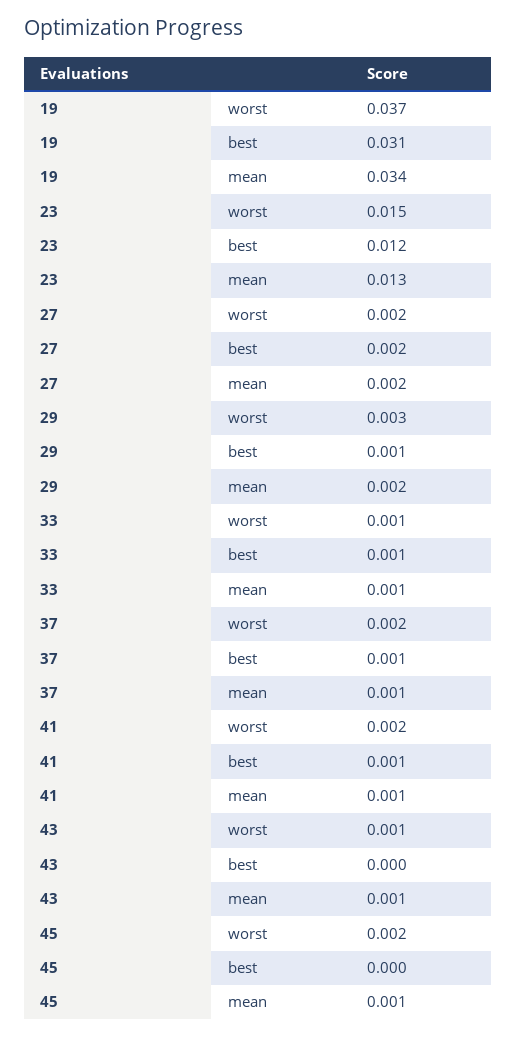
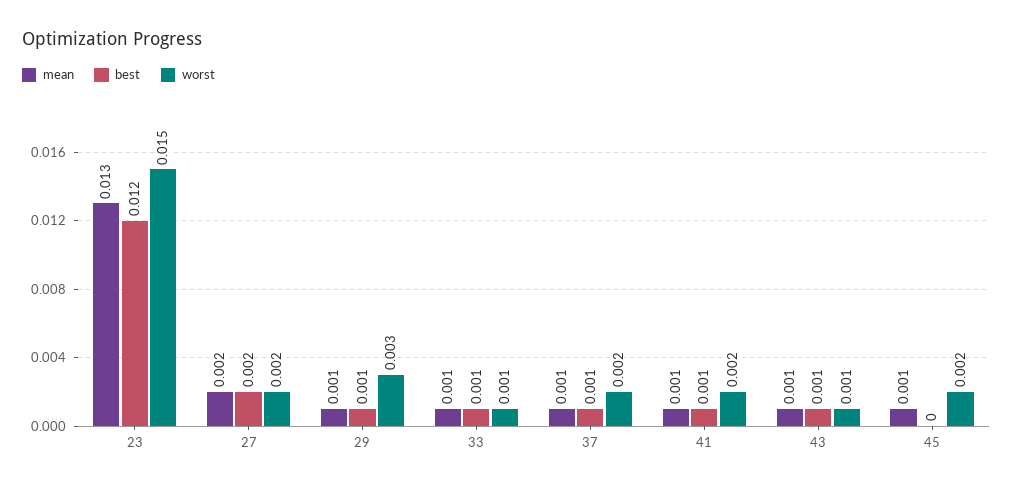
worst, 19: 0.037 -> none
best, 19: 0.031 -> none
mean, 19: 0.034 -> none
mean, 29: 0.002 -> 0.001
best, 43: 0 -> 0.001

